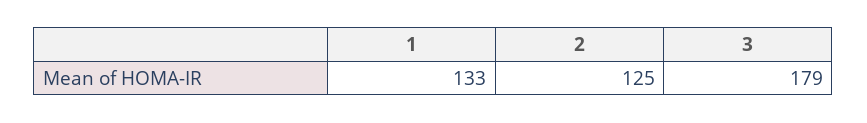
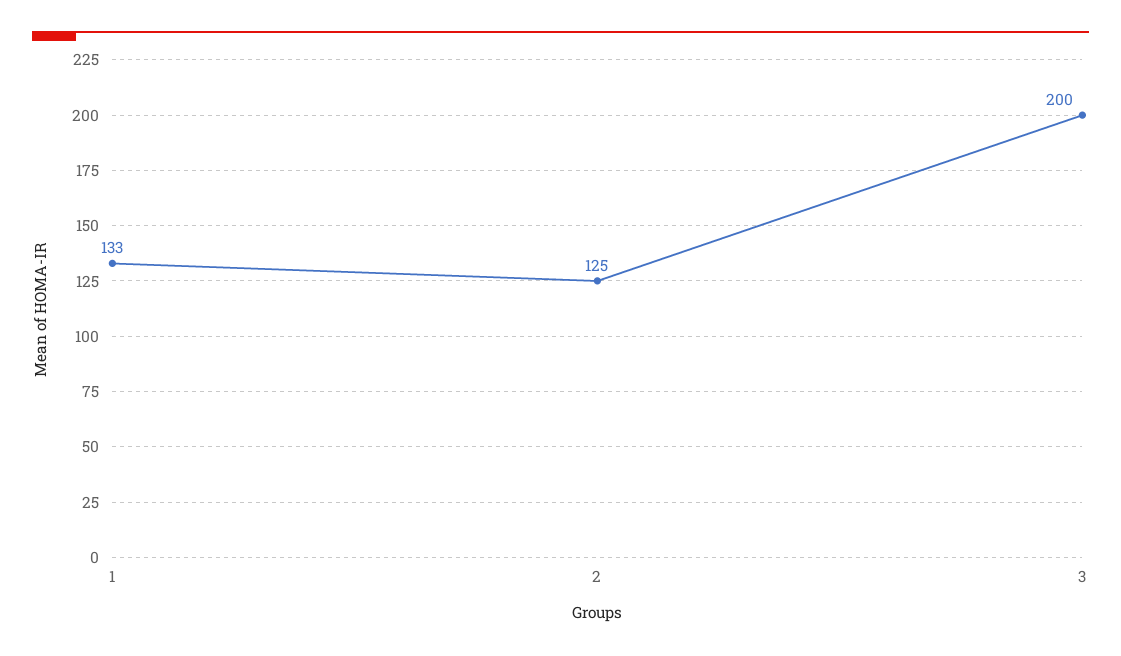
3: 179 -> 200

